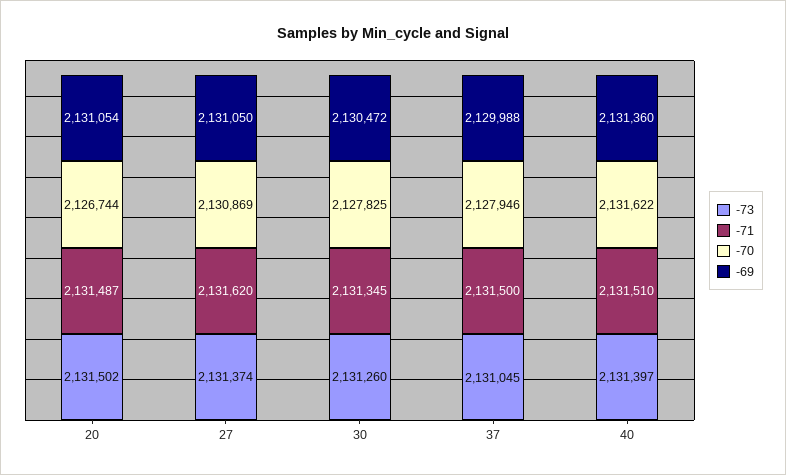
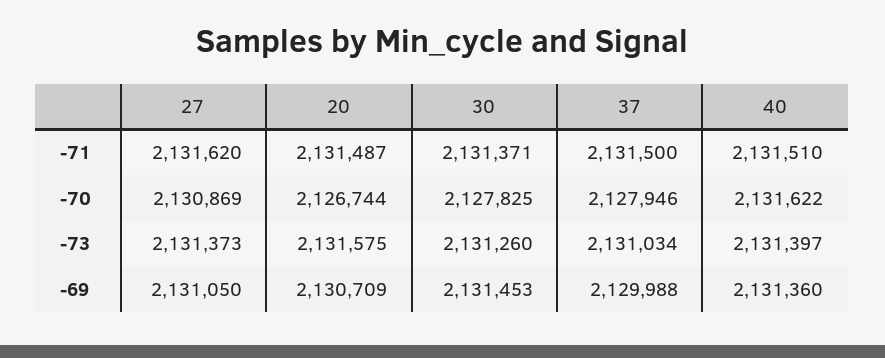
-73, 20: 2131502 -> 2131575
-69, 20: 2131054 -> 2130709
-73, 27: 2131374 -> 2131373
-71, 30: 2131345 -> 2131371
-69, 30: 2130472 -> 2131453
-73, 37: 2131045 -> 2131034

